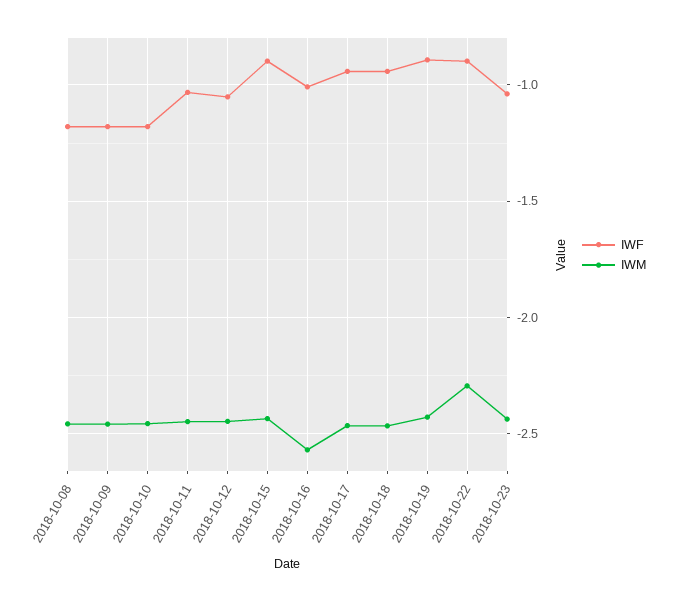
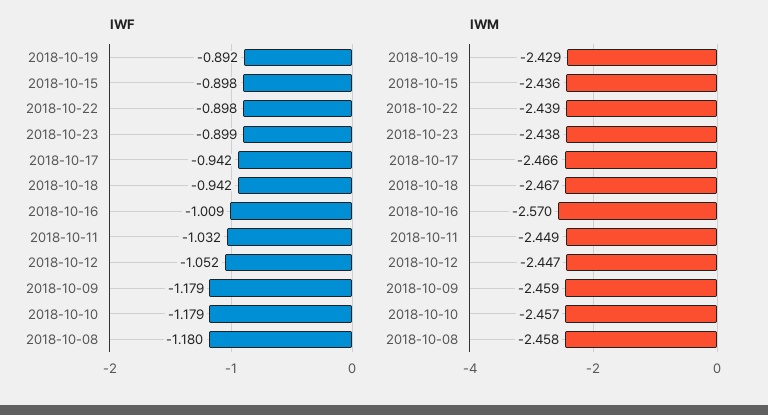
IWM, 2018-10-22: -2.3 -> -2.439
IWF, 2018-10-23: -1.05 -> -0.899

